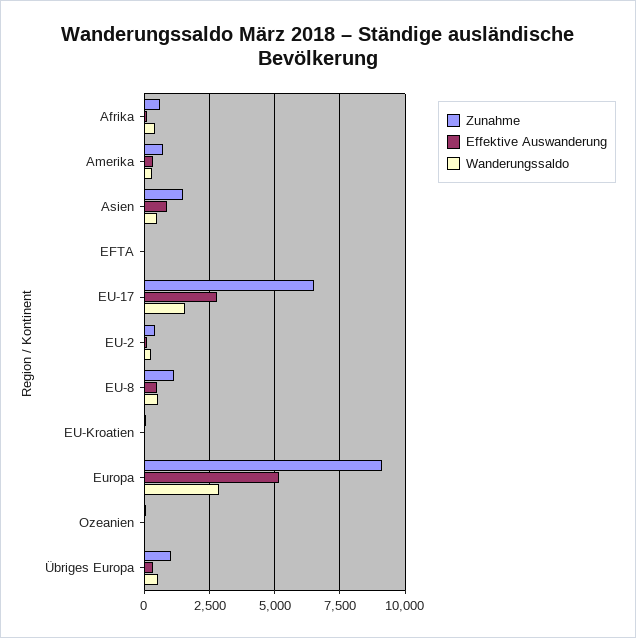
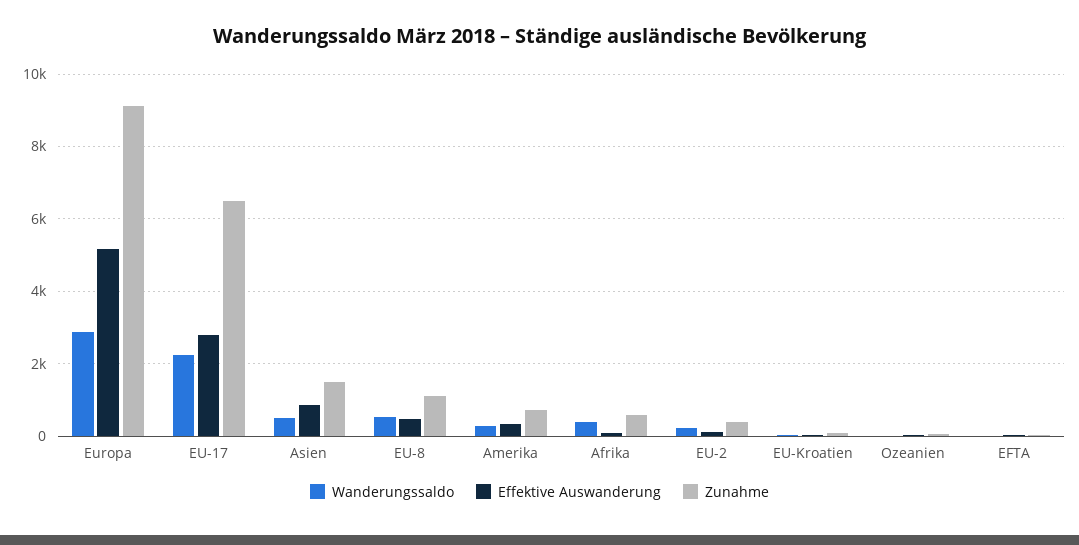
Wanderungssaldo, EU-17: 1500 -> 2200
Zunahme, Übriges Europa: 1000 -> none
Effektive Auswanderung, Übriges Europa: 250 -> none
Wanderungssaldo, Übriges Europa: 500 -> none

